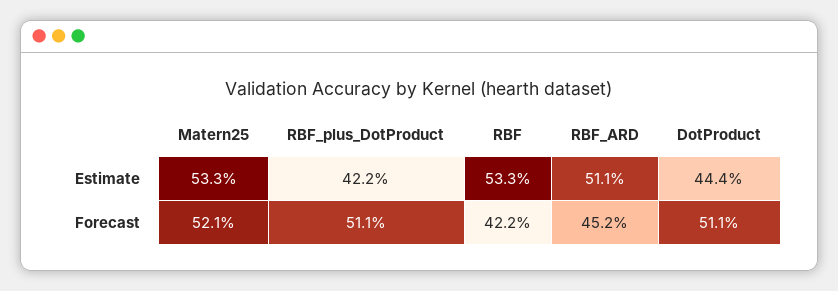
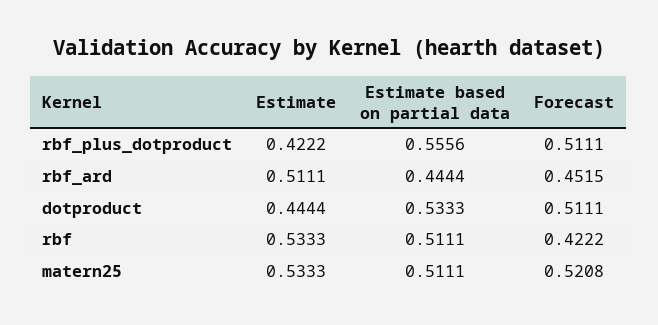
RBF_plus_DotProduct, Estimate based on partial data: none -> 0.5556
RBF_ARD, Estimate based on partial data: none -> 0.4444
DotProduct, Estimate based on partial data: none -> 0.5333
RBF, Estimate based on partial data: none -> 0.5111
Matern25, Estimate based on partial data: none -> 0.5111

